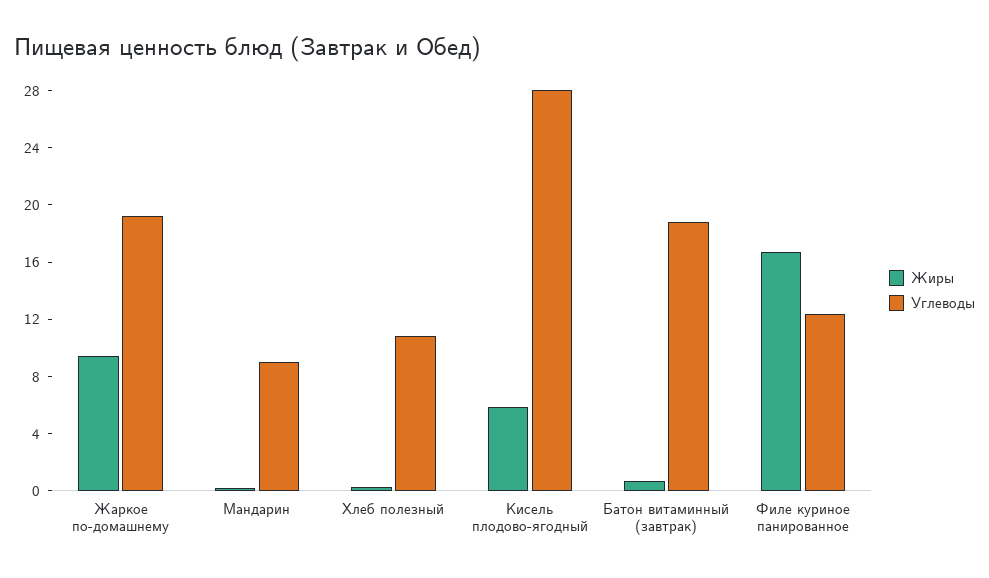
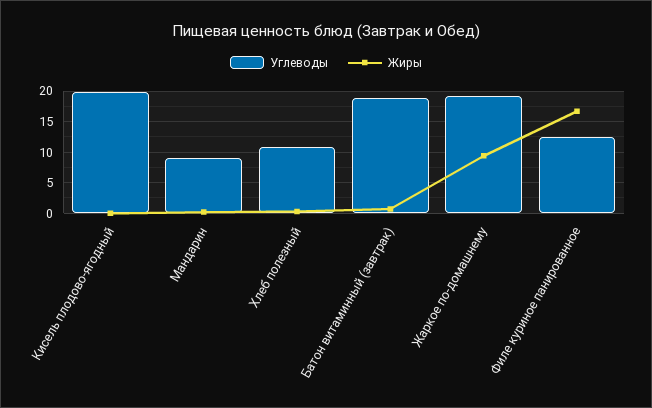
Жиры, Кисель плодово-ягодный: 6 -> 0
Углеводы, Кисель плодово-ягодный: 28 -> 20

